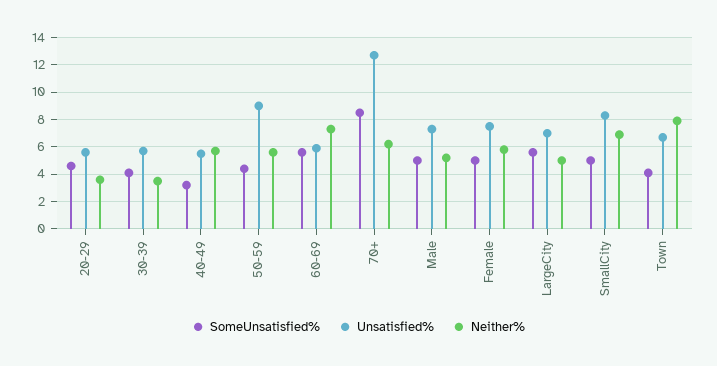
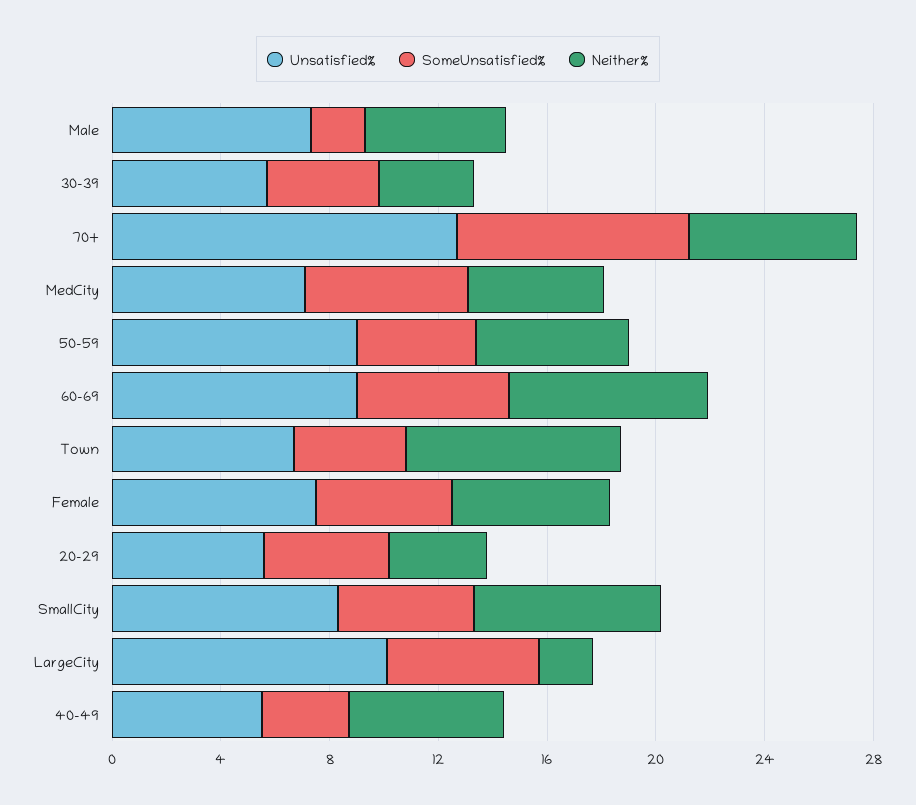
Unsatisfied%, 60-69: 6 -> 9
SomeUnsatisfied%, Male: 5 -> 2
Unsatisfied%, LargeCity: 7 -> 10
Neither%, LargeCity: 5 -> 2
Unsatisfied%, MedCity: none -> 7
SomeUnsatisfied%, MedCity: none -> 6
Neither%, MedCity: none -> 5

